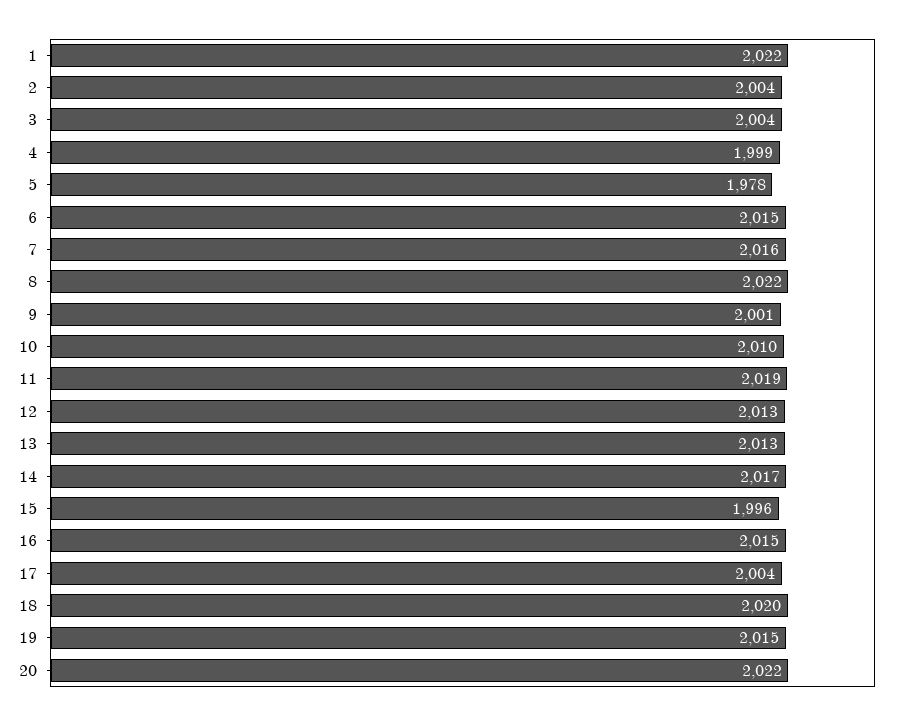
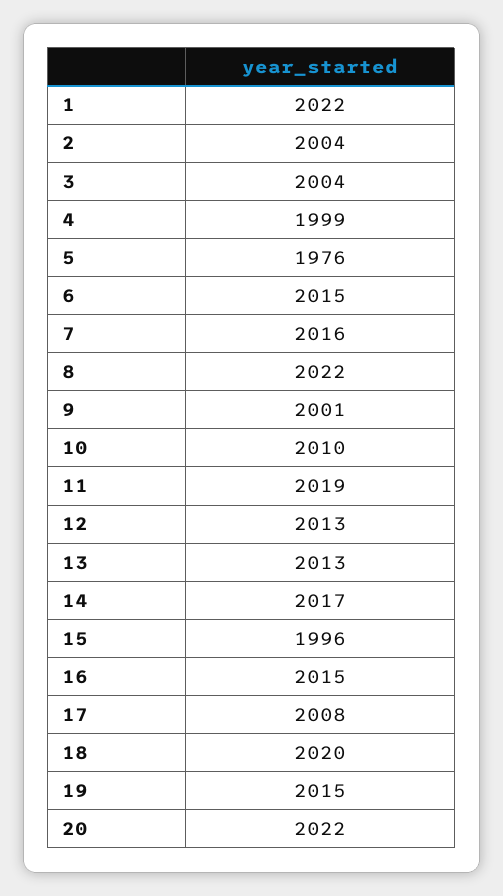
5: 1978 -> 1976
17: 2004 -> 2008

